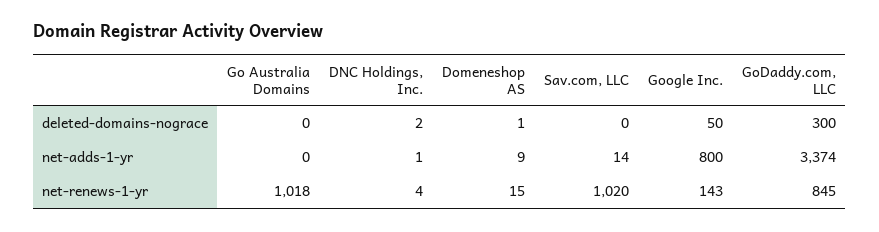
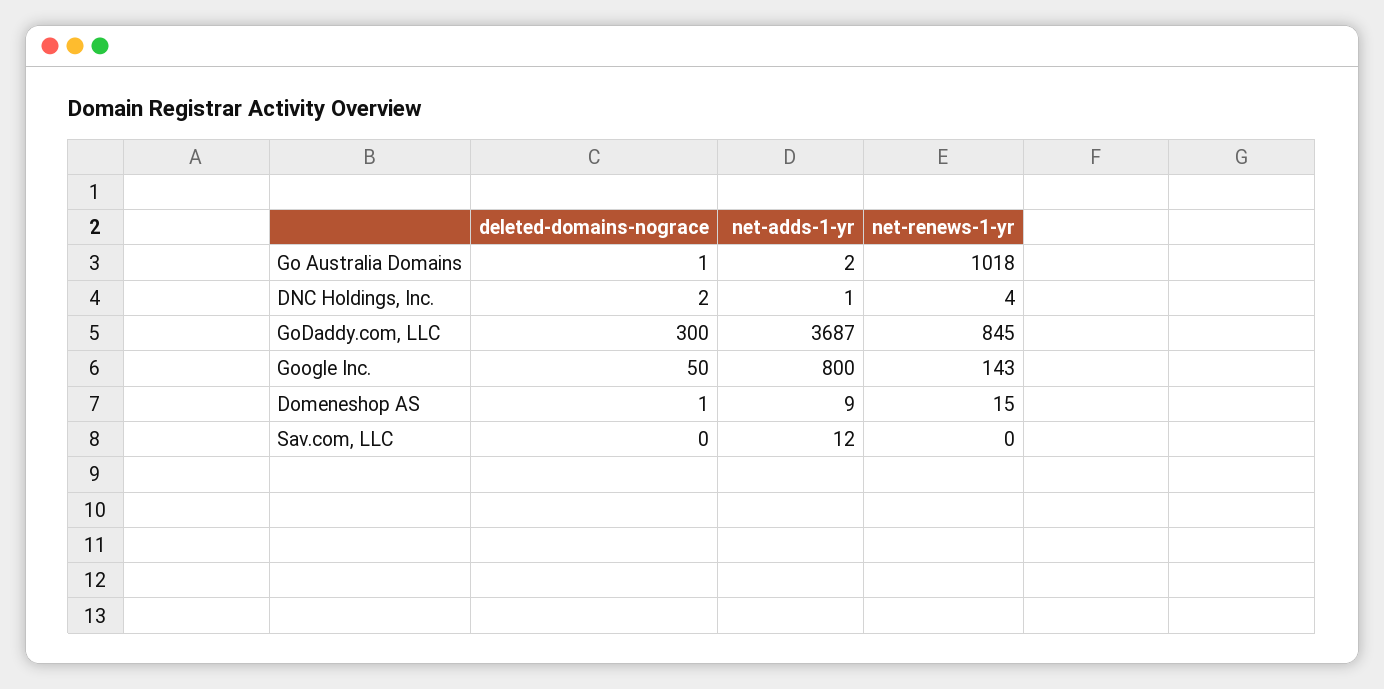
Go Australia Domains, deleted-domains-nograce: 0 -> 1
Go Australia Domains, net-adds-1-yr: 0 -> 2
Sav.com, LLC, net-adds-1-yr: 14 -> 12
GoDaddy.com, LLC, net-adds-1-yr: 3374 -> 3687
Sav.com, LLC, net-renews-1-yr: 1020 -> 0

